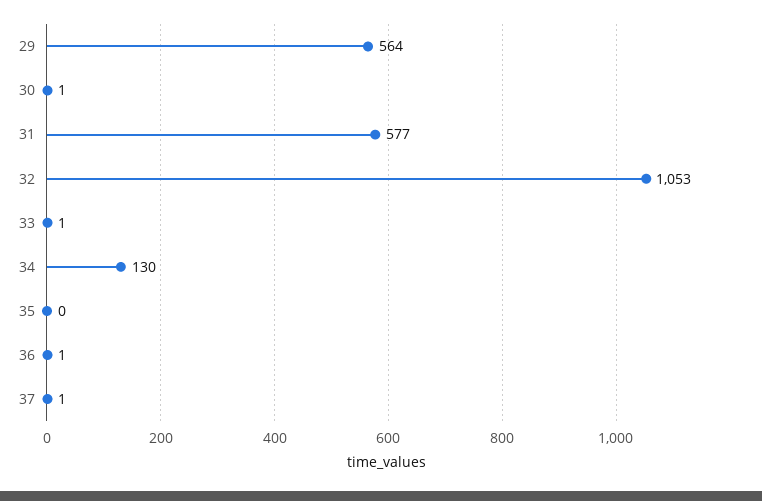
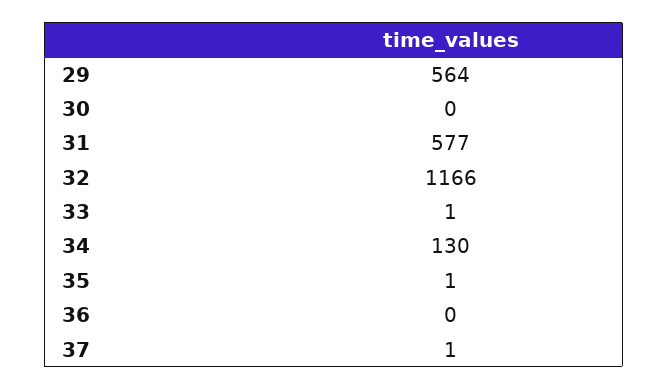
30: 1 -> 0
32: 1053 -> 1166
35: 0 -> 1
36: 1 -> 0

